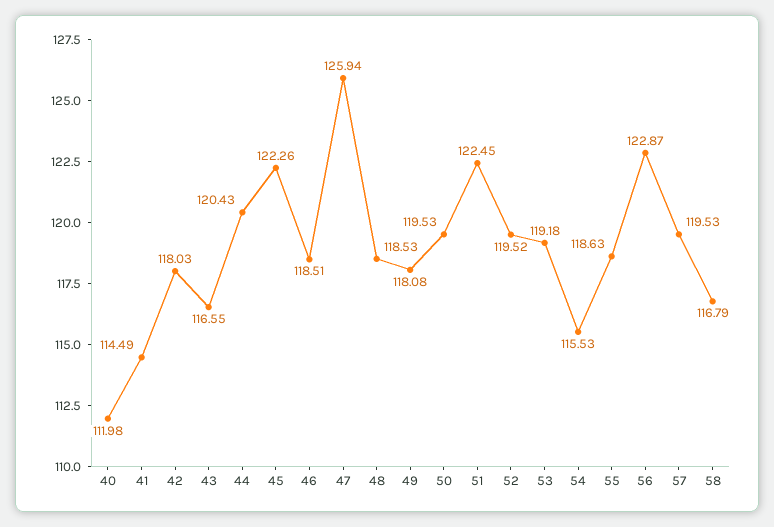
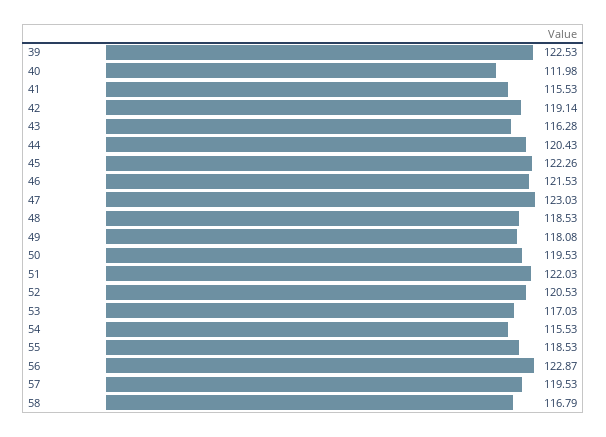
41: 114.49 -> 115.53
42: 118.03 -> 119.14
43: 116.55 -> 116.28
46: 118.51 -> 121.53
47: 125.94 -> 123.03
51: 122.45 -> 122.03
52: 119.52 -> 120.53
53: 119.18 -> 117.03
55: 118.63 -> 118.53
39: none -> 122.53

